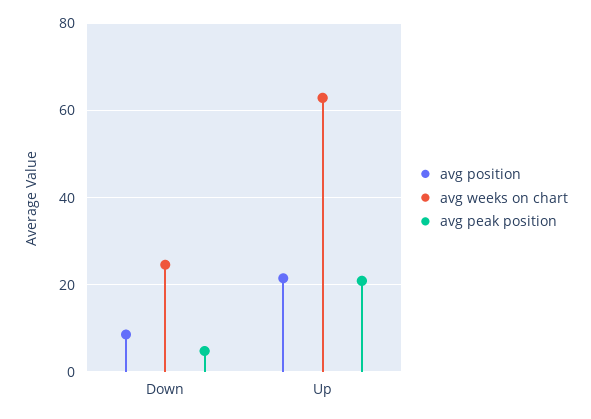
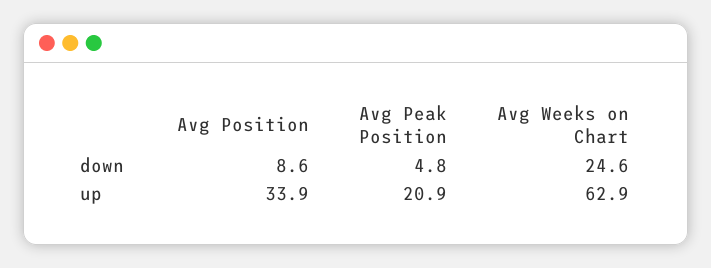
avg position, Up: 22 -> 33.9

